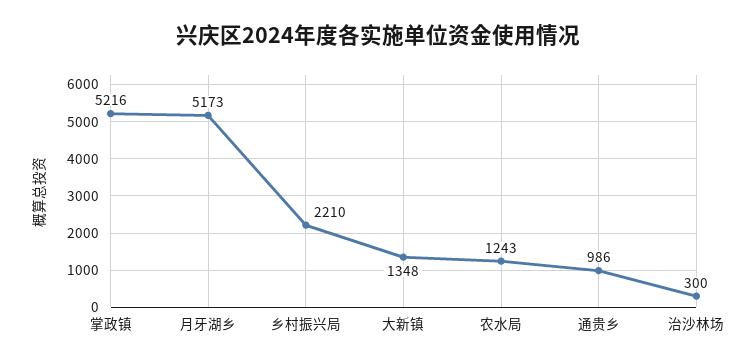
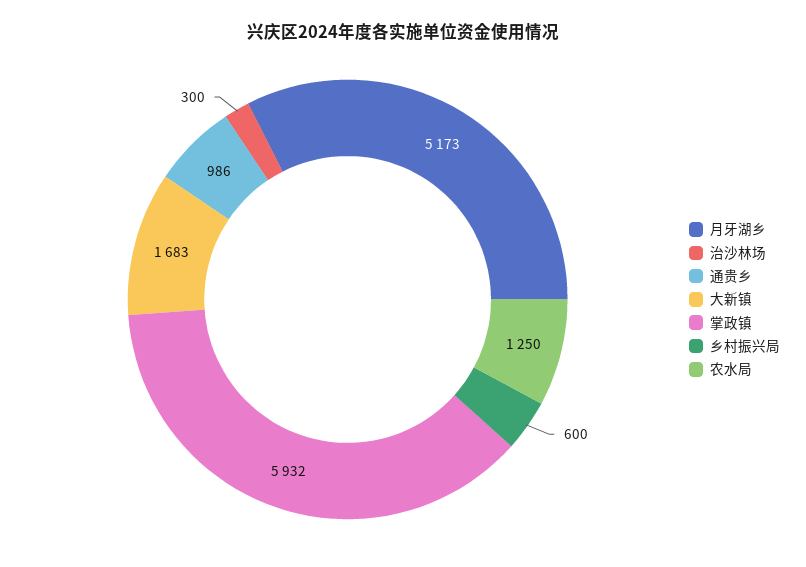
掌政镇: 5216 -> 5932
乡村振兴局: 2210 -> 600
大新镇: 1348 -> 1683
农水局: 1243 -> 1250

